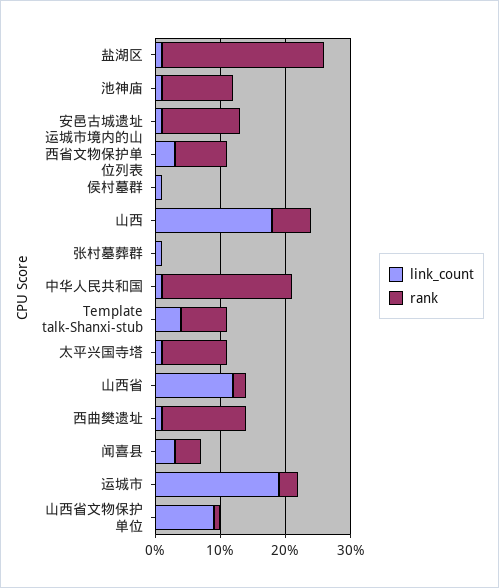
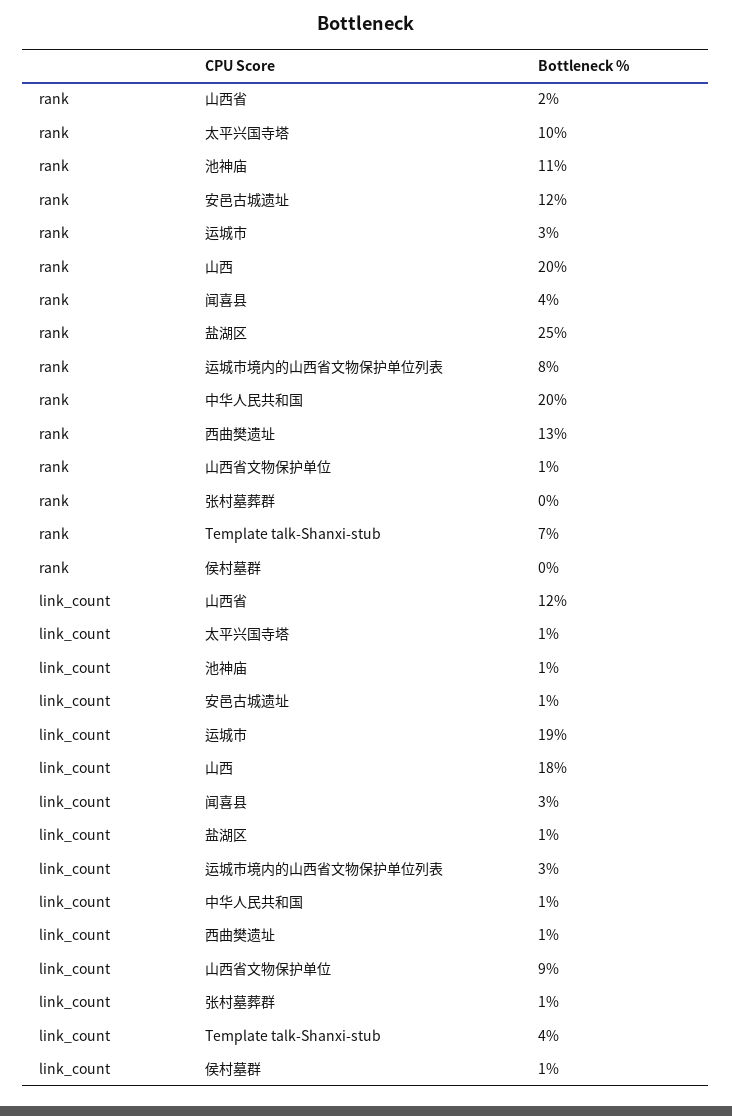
rank, 山西: 5 -> 20

